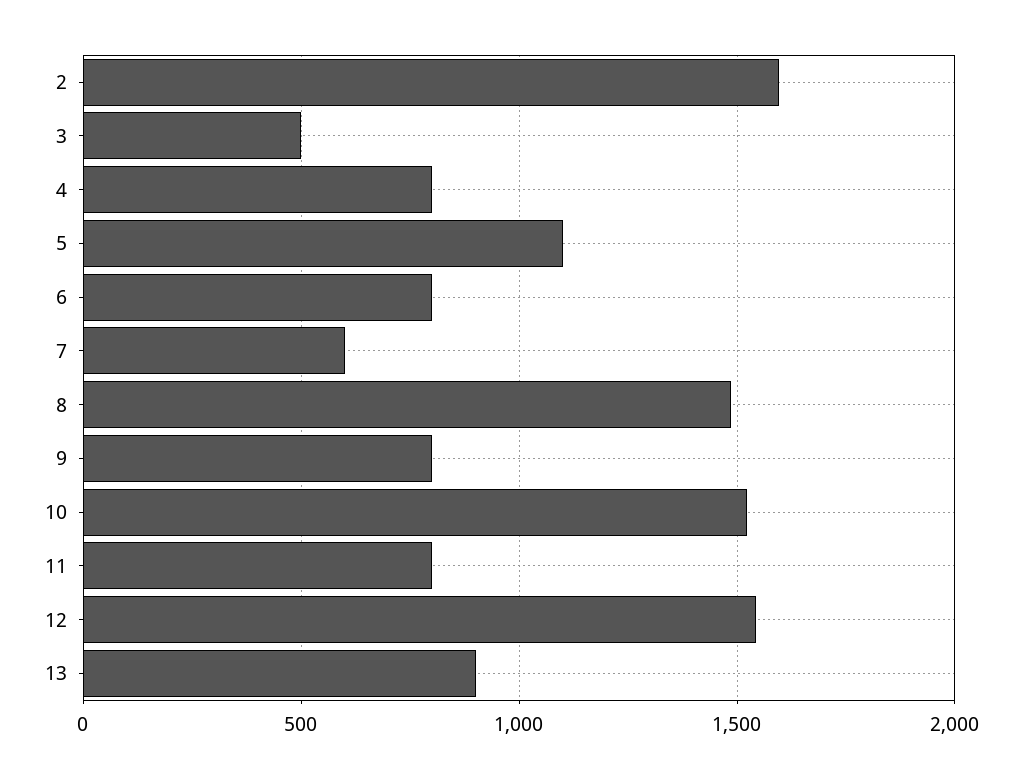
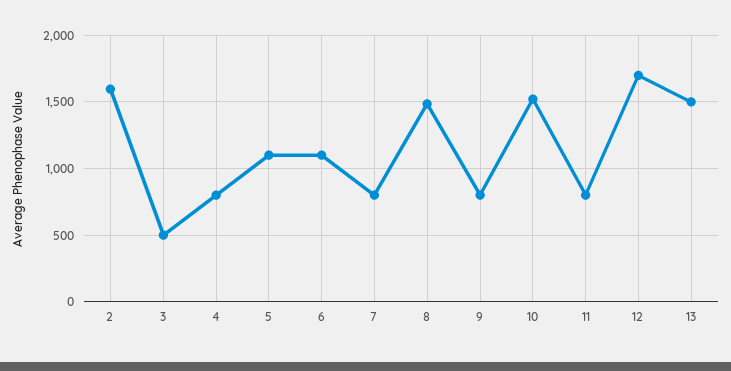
6: 800 -> 1100
7: 600 -> 800
12: 1550 -> 1700
13: 900 -> 1500

